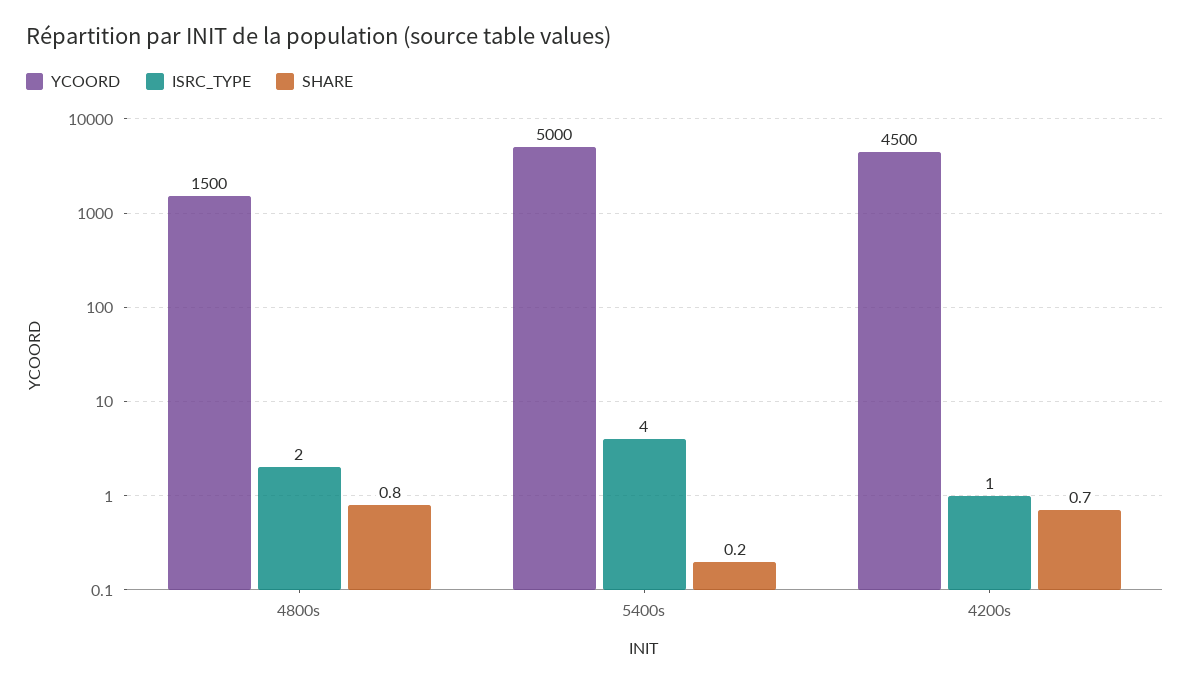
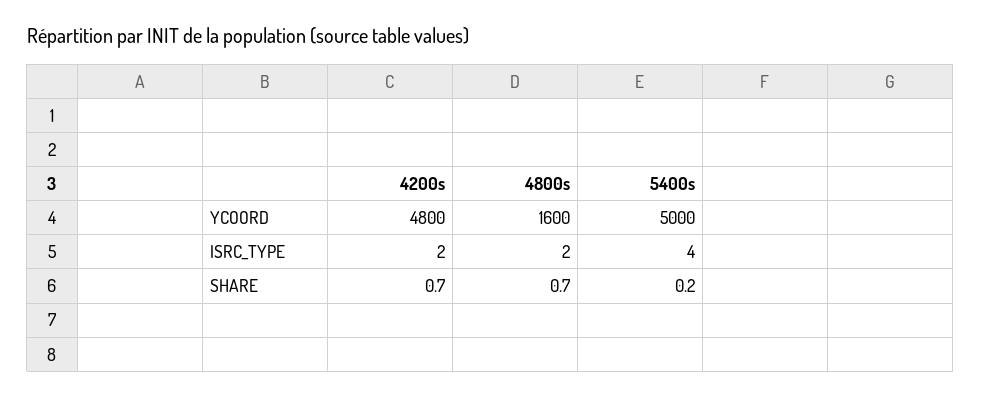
YCOORD, 4800s: 1500 -> 1600
SHARE, 4800s: 0.8 -> 0.7
YCOORD, 4200s: 4500 -> 4800
ISRC_TYPE, 4200s: 1 -> 2

